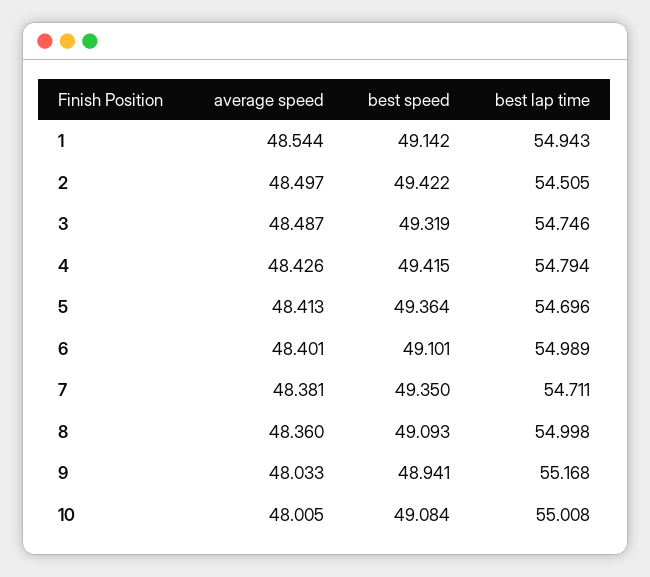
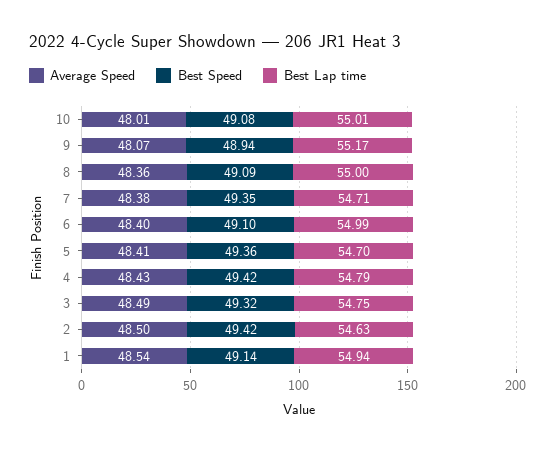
best lap time, 2: 54.505 -> 54.63
average speed, 9: 48.033 -> 48.07

